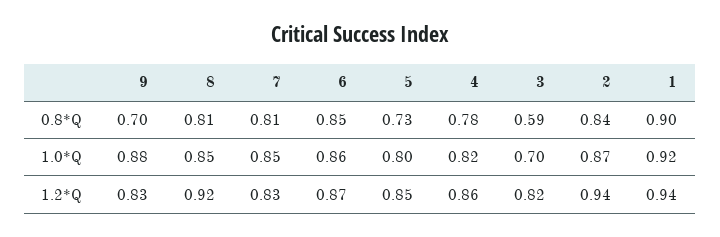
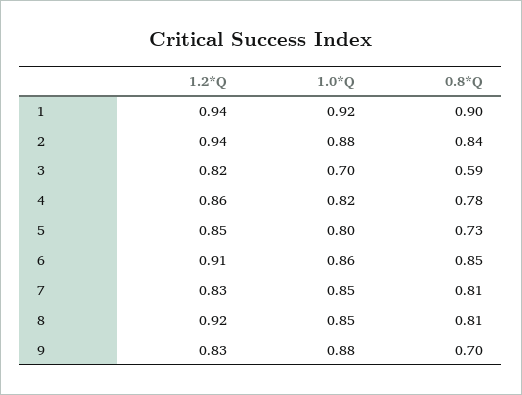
2, 1.0*Q: 0.87 -> 0.88
6, 1.2*Q: 0.87 -> 0.91

